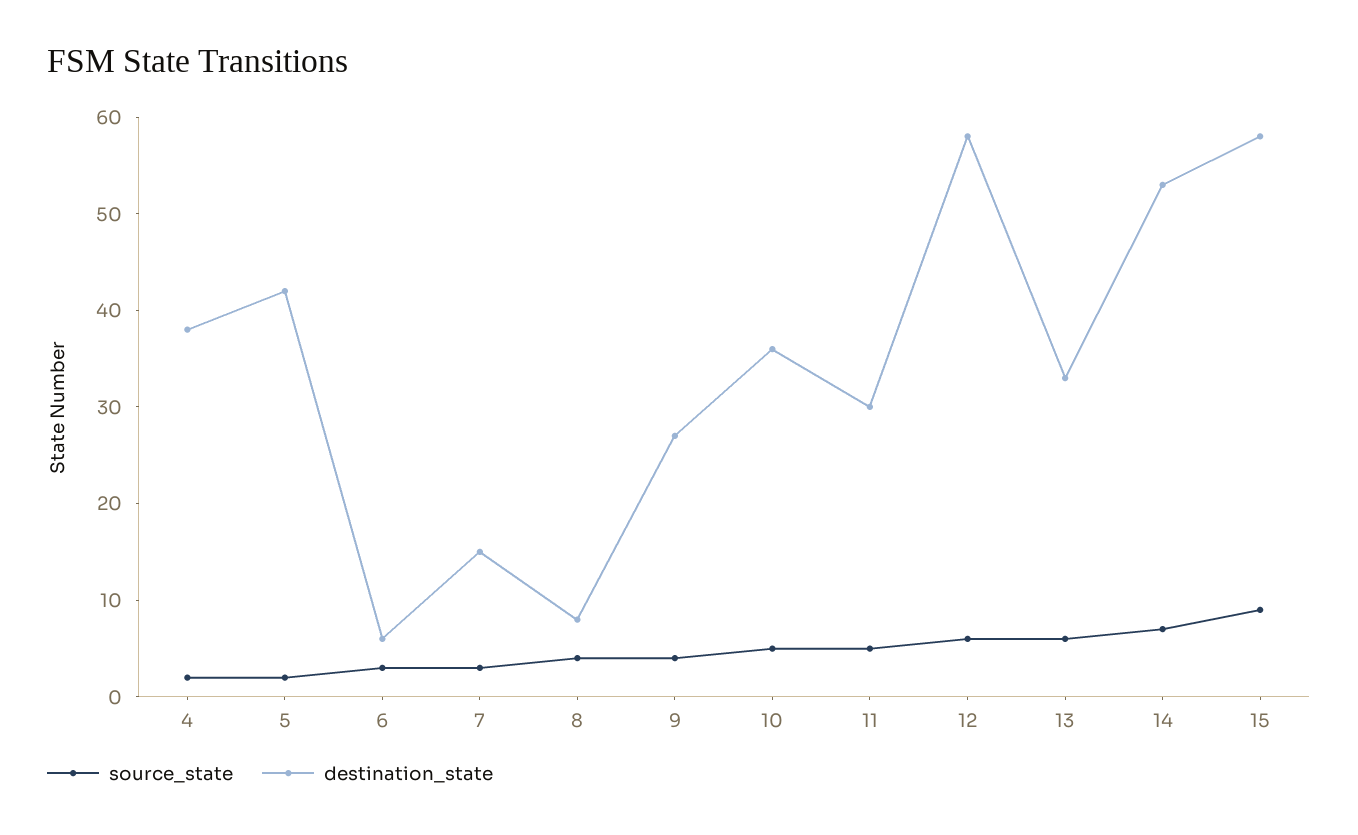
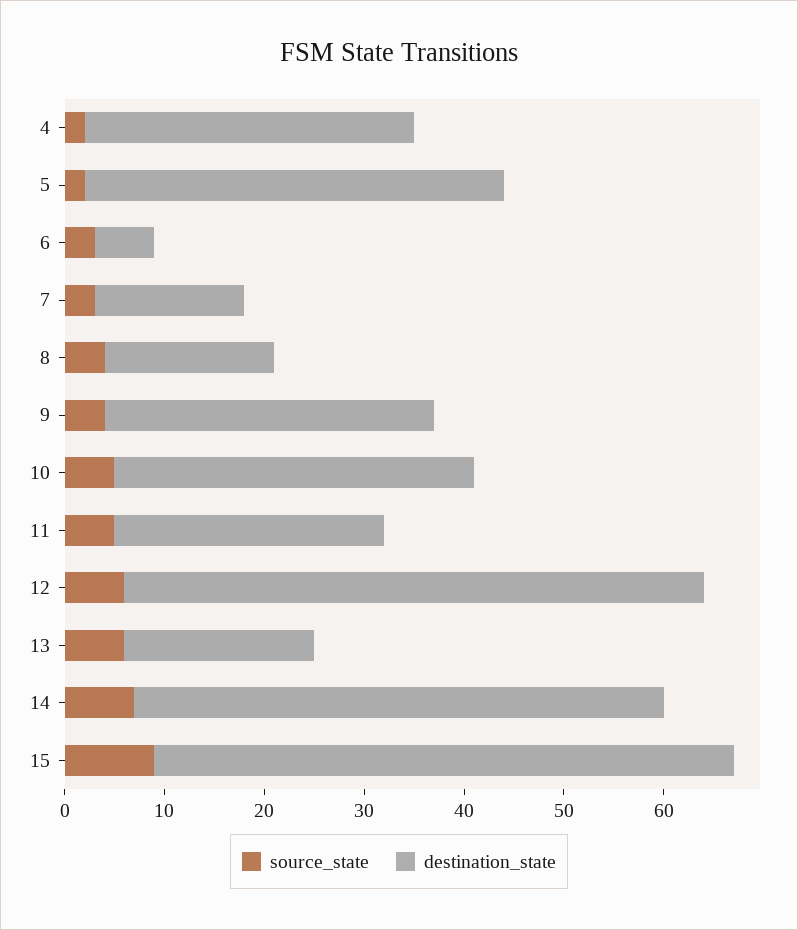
destination_state, 4: 38 -> 33
destination_state, 8: 8 -> 17
destination_state, 9: 27 -> 33
destination_state, 11: 30 -> 27
destination_state, 13: 33 -> 19

